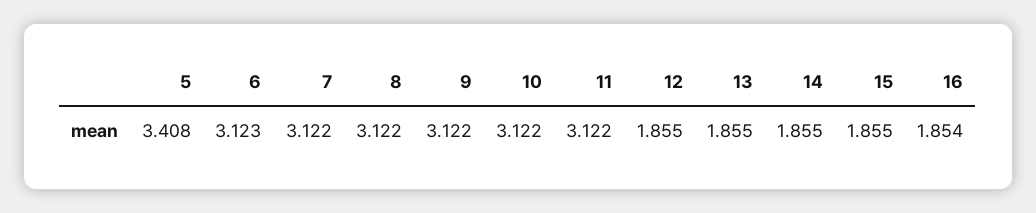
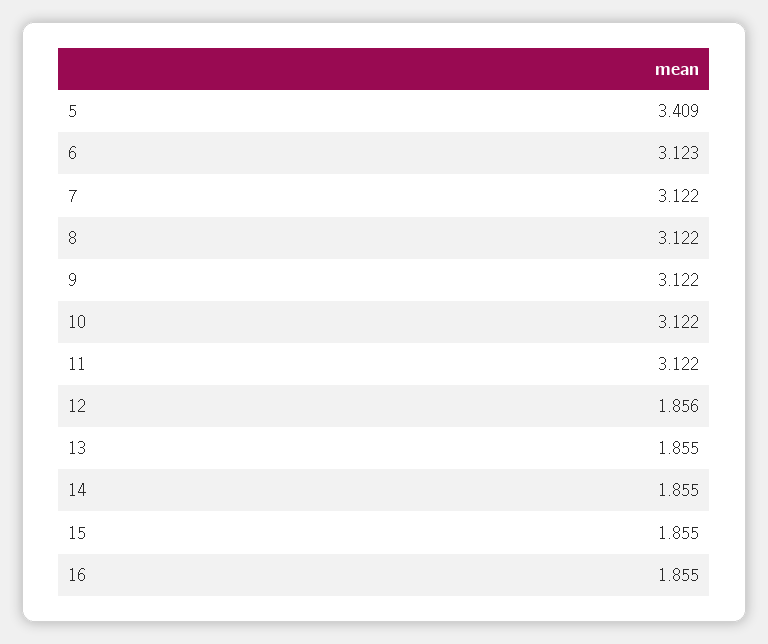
5: 3.408 -> 3.409
12: 1.855 -> 1.856
16: 1.854 -> 1.855

